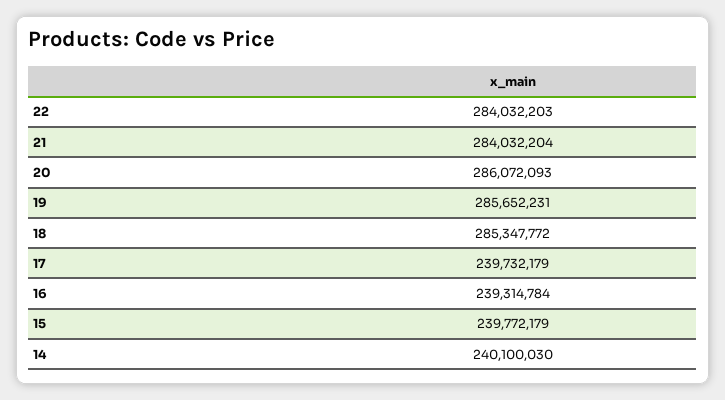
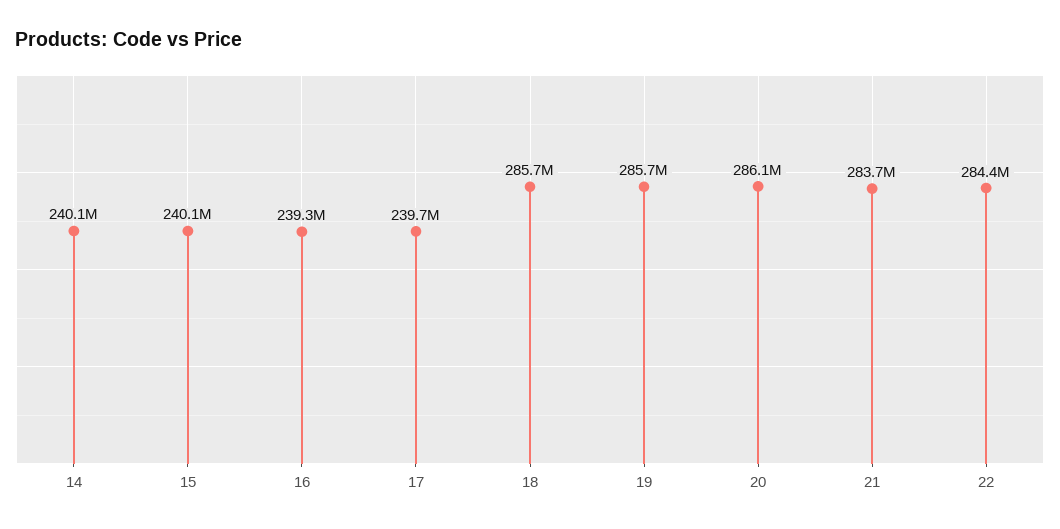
22: 284032203 -> 284400000
21: 284032204 -> 283700000
18: 285347772 -> 285700000
15: 239772179 -> 240100000

